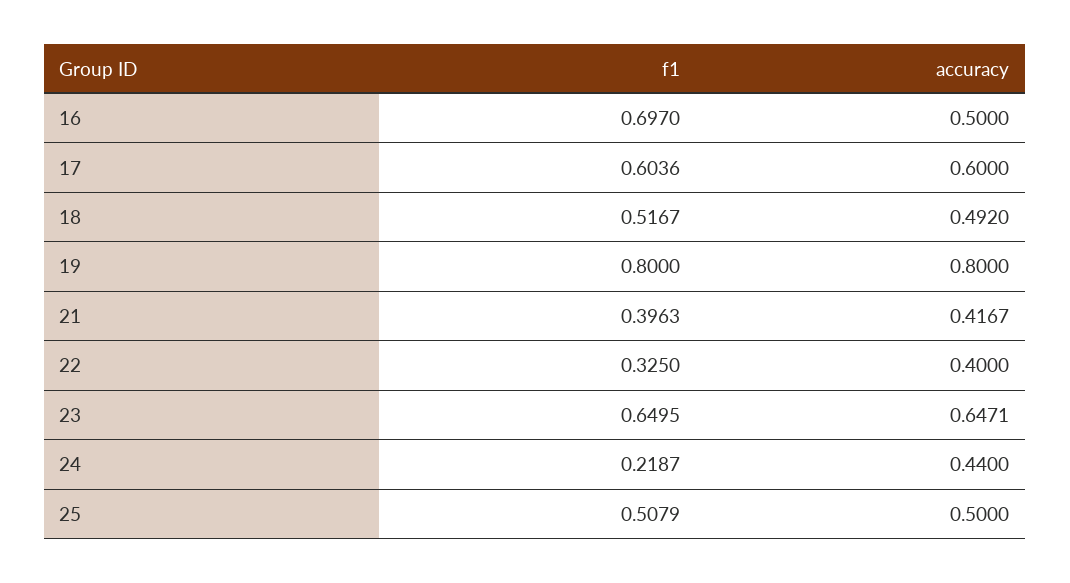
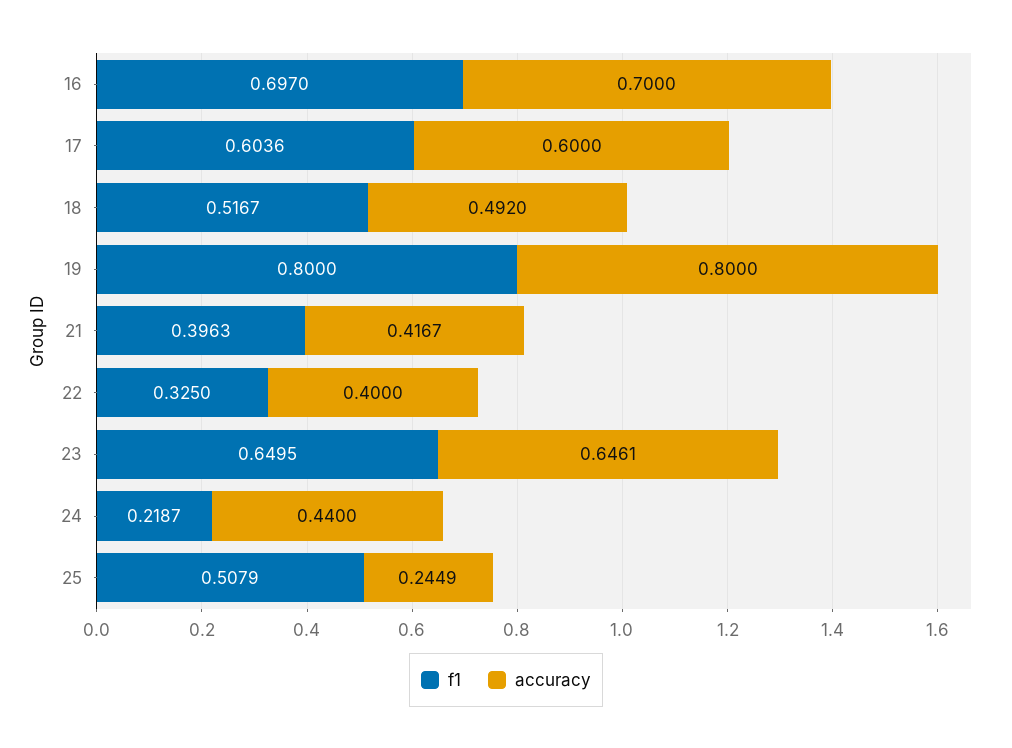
accuracy, 16: 0.5 -> 0.7
accuracy, 23: 0.6471 -> 0.6461
accuracy, 25: 0.5 -> 0.2449

